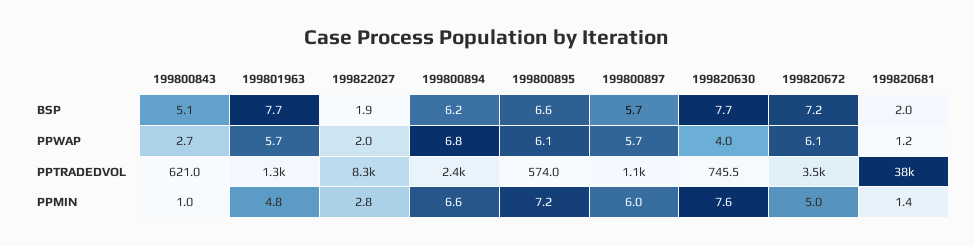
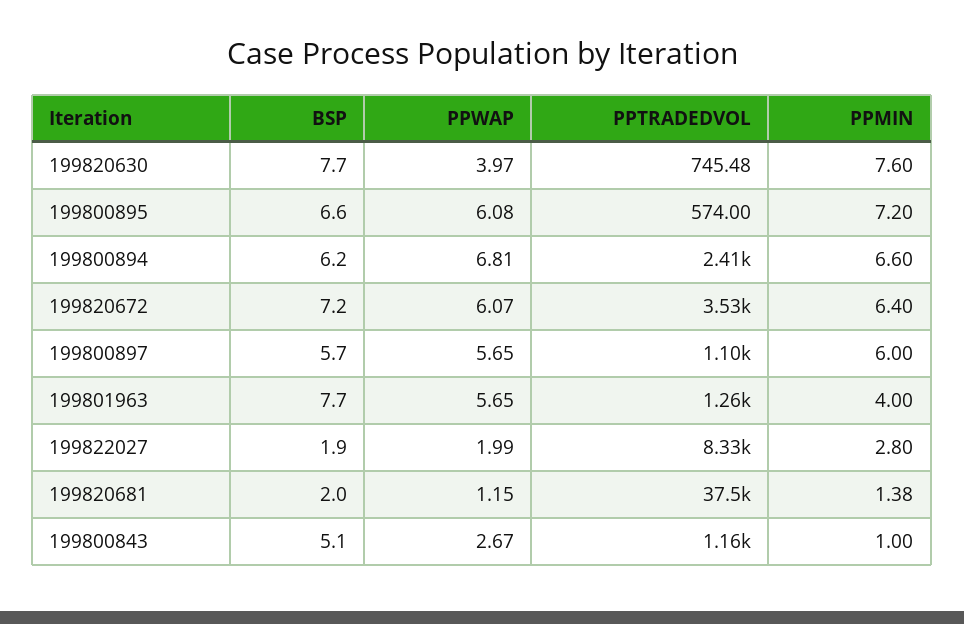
199800843, PPTRADEDVOL: 621 -> 1160
199801963, PPMIN: 4.8 -> 4
199820672, PPMIN: 5 -> 6.4

